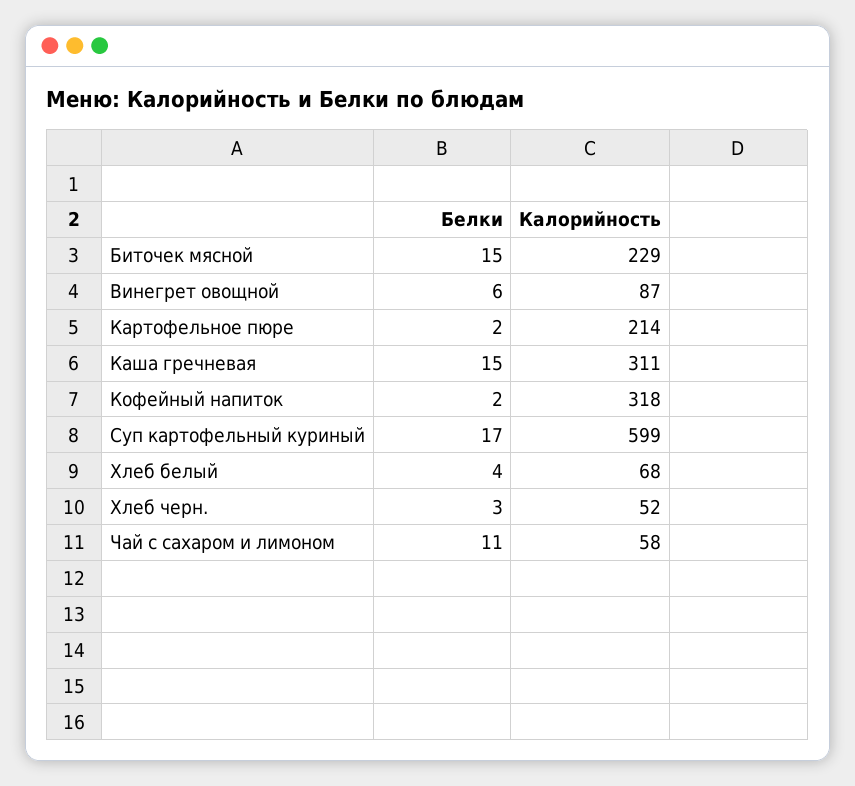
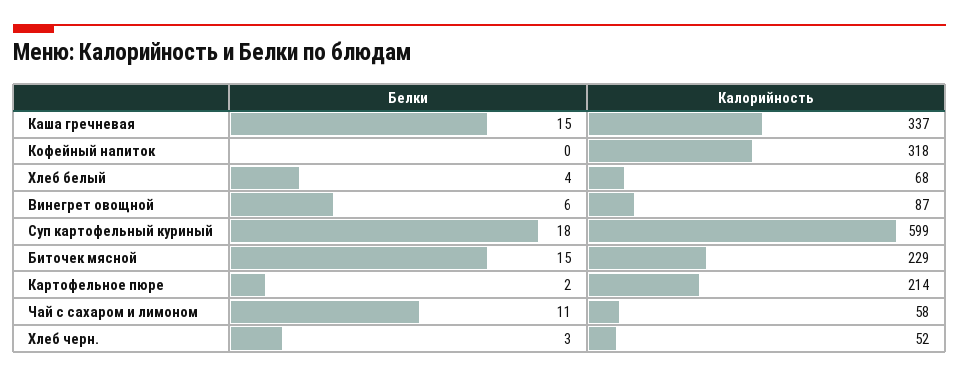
Калорийность, Каша гречневая: 311 -> 337
Белки, Кофейный напиток: 2 -> 0
Белки, Суп картофельный куриный: 17 -> 18

